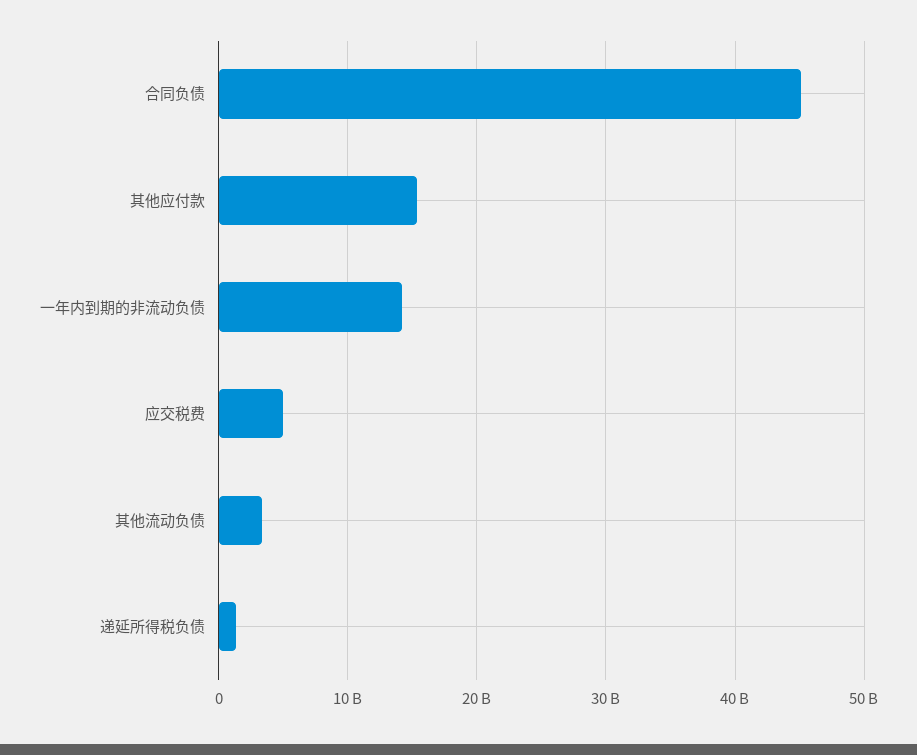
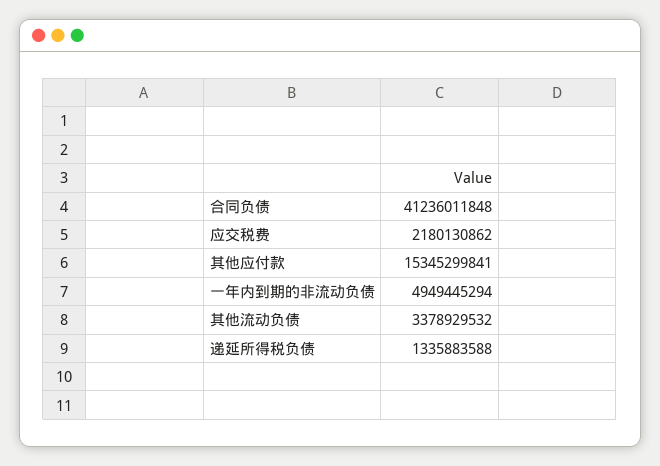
合同负债: 45000000000 -> 41236011848
一年内到期的非流动负债: 14000000000 -> 4949445294
应交税费: 5000000000 -> 2180130862

